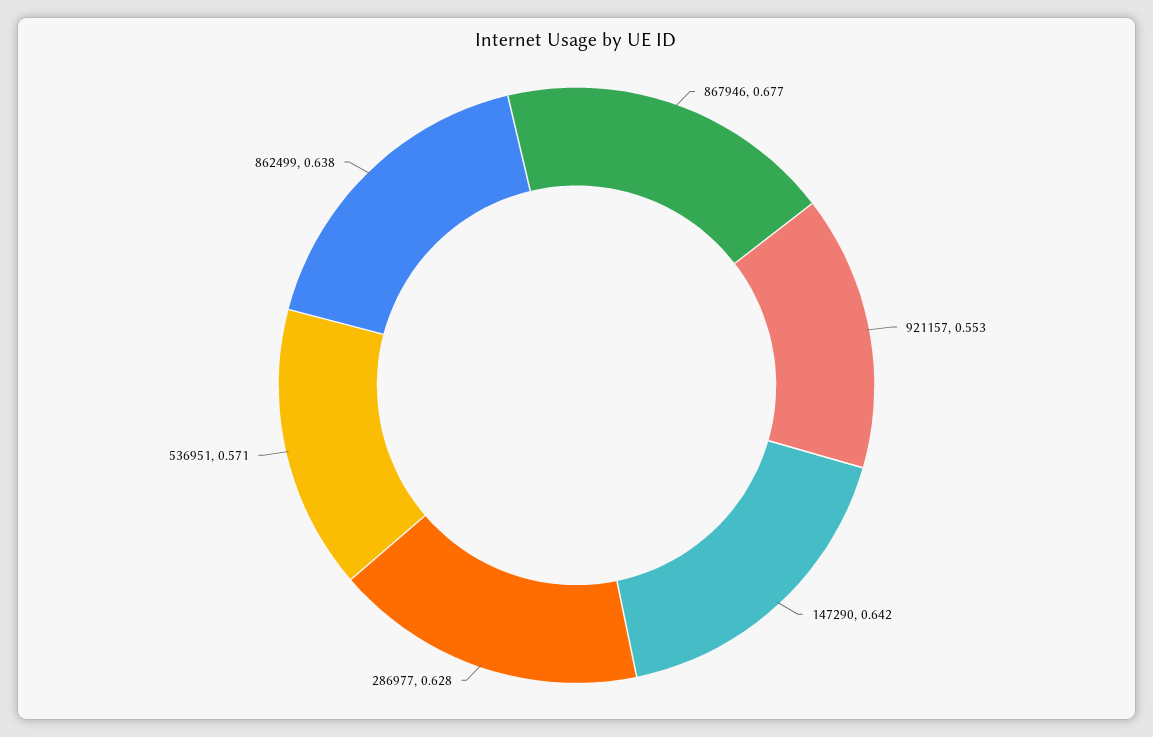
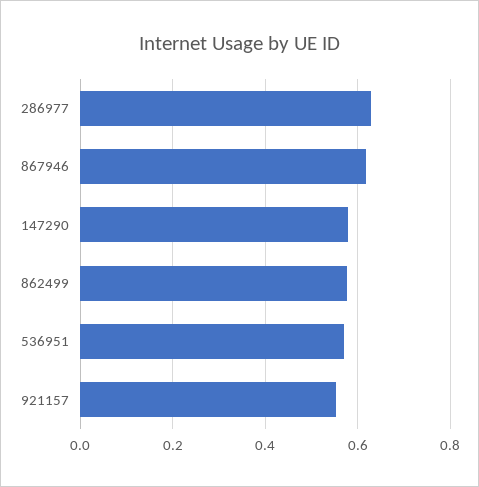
867946: 0.677 -> 0.62
147290: 0.642 -> 0.58
862499: 0.638 -> 0.58

